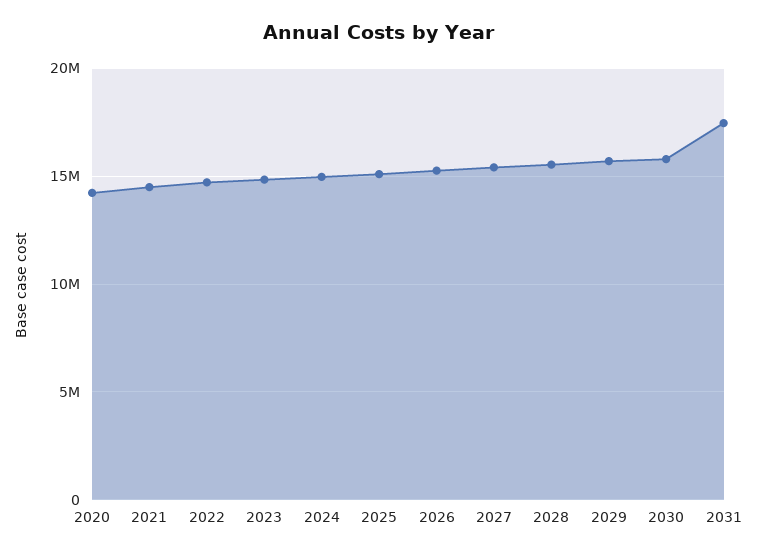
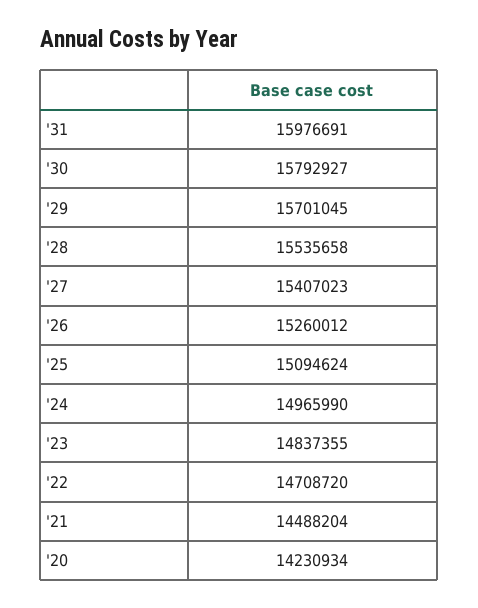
2031: 17500000 -> 15976691

